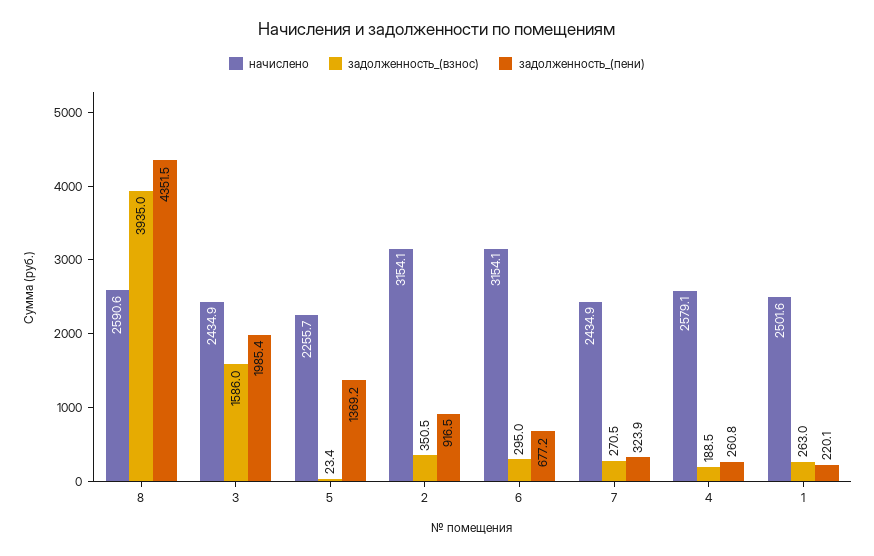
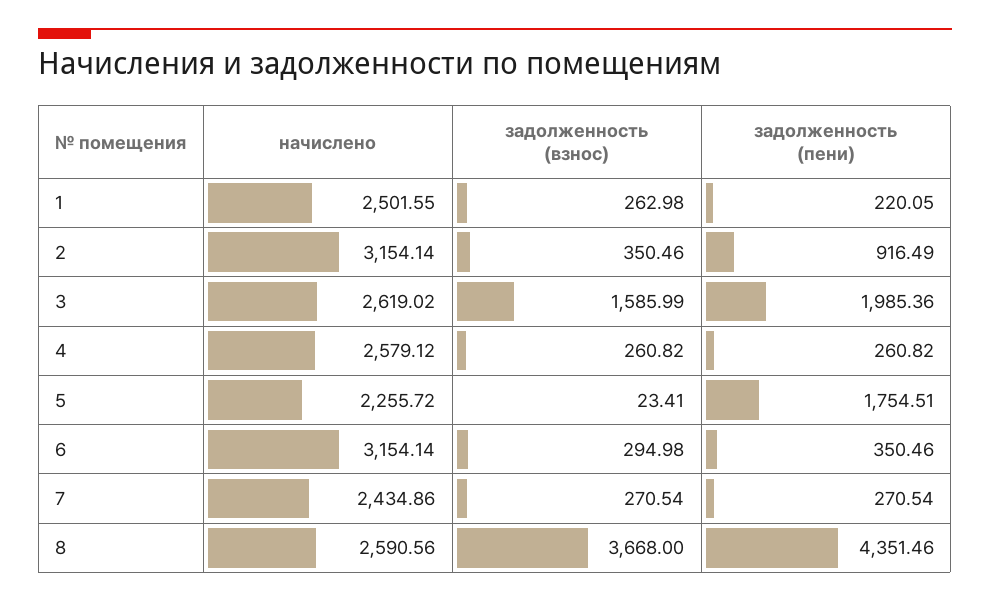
задолженность_(взнос), 8: 3935 -> 3668
начислено, 3: 2434.9 -> 2619.02
задолженность_(пени), 5: 1369.2 -> 1754.51
задолженность_(пени), 6: 677.2 -> 350.46
задолженность_(пени), 7: 323.9 -> 270.54
задолженность_(взнос), 4: 188.5 -> 260.82

